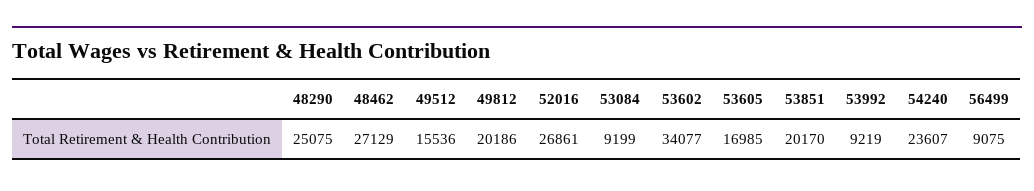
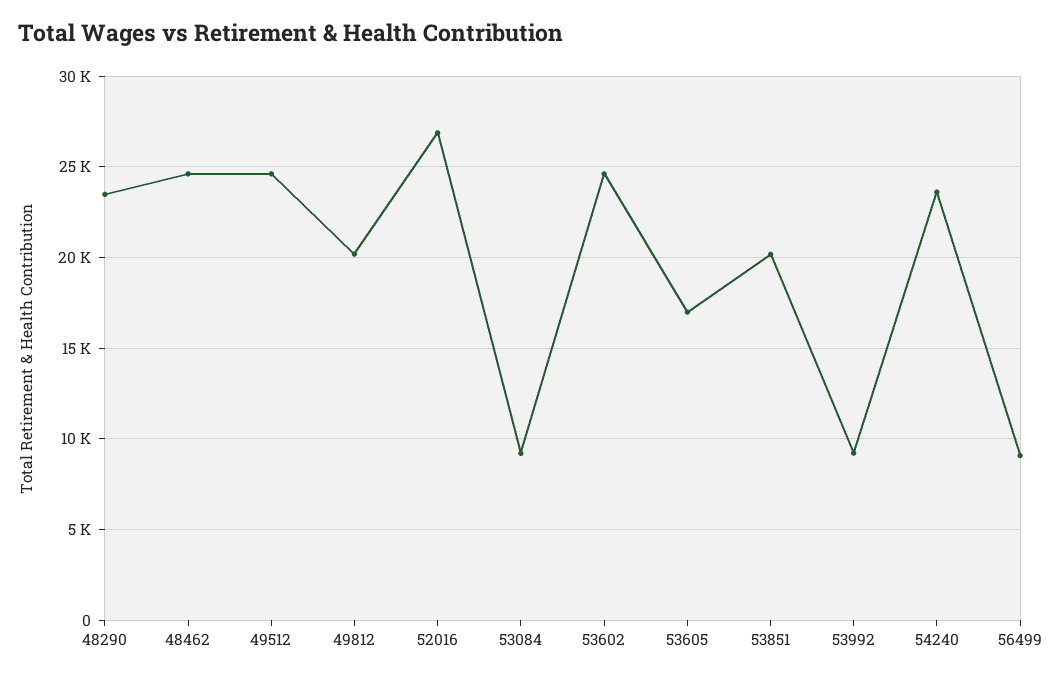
48290: 25075 -> 23500
48462: 27129 -> 24500
49512: 15536 -> 24500
53602: 34077 -> 24500

